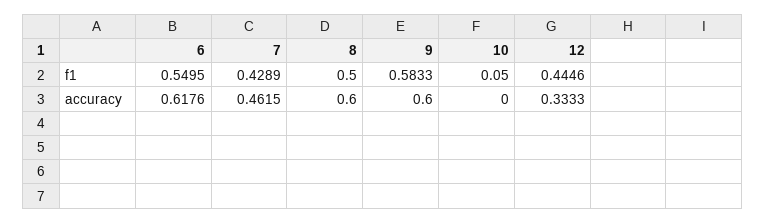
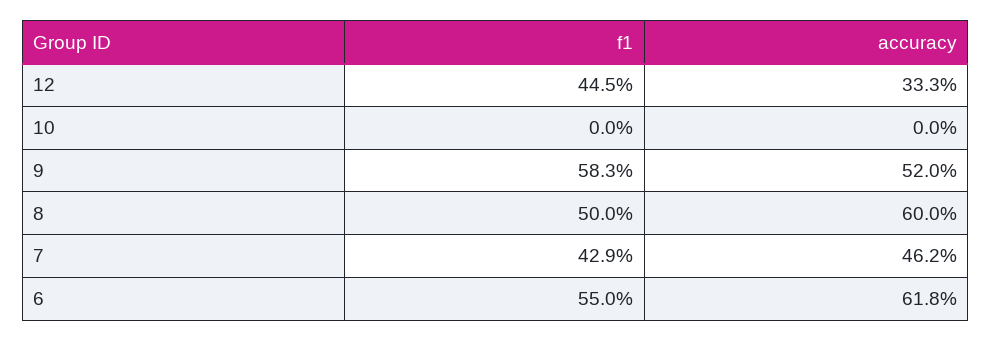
10, f1: 0.05 -> 0
9, accuracy: 0.6 -> 0.52

